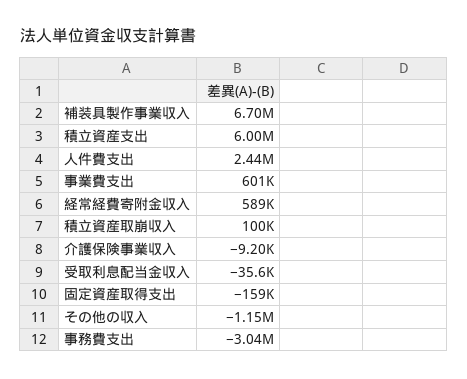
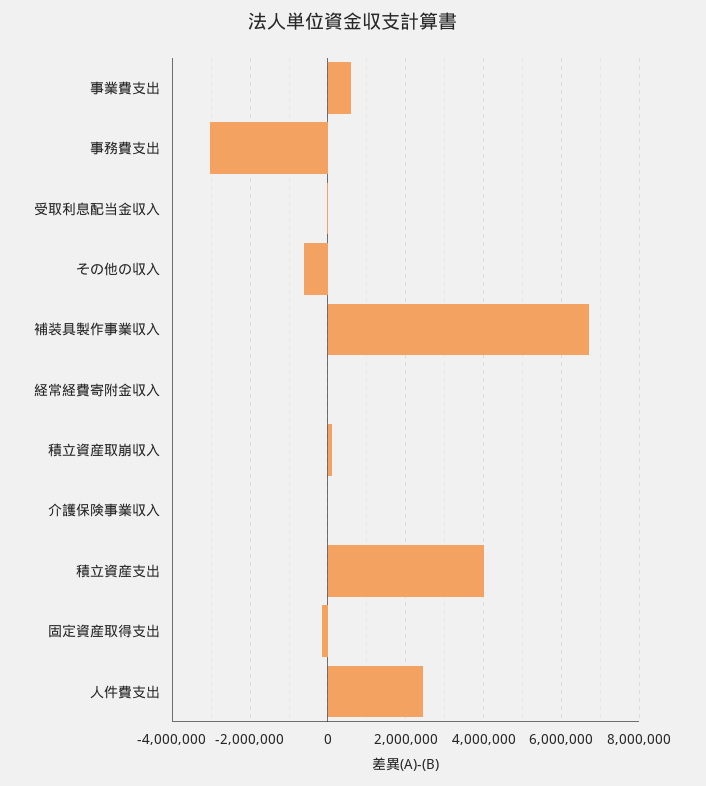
積立資産支出: 6000000 -> 4000000
経常経費寄附金収入: 589000 -> 0
その他の収入: -1150000 -> -600000

